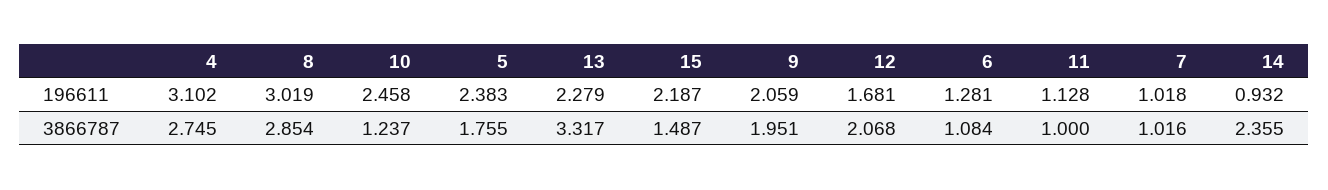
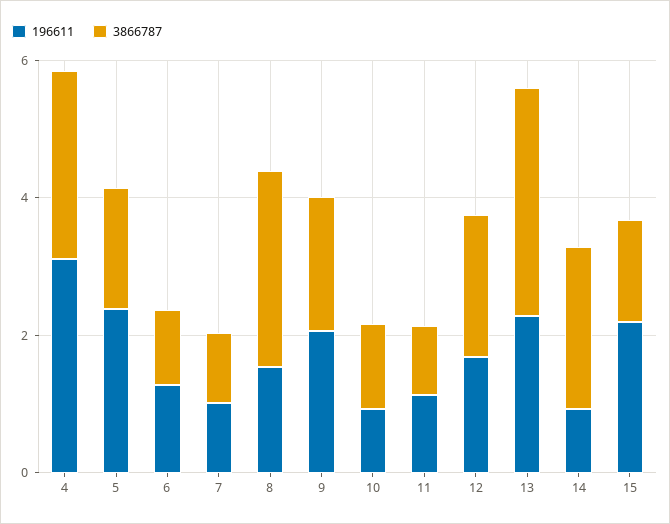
196611, 8: 3.019 -> 1.5
196611, 10: 2.458 -> 1

